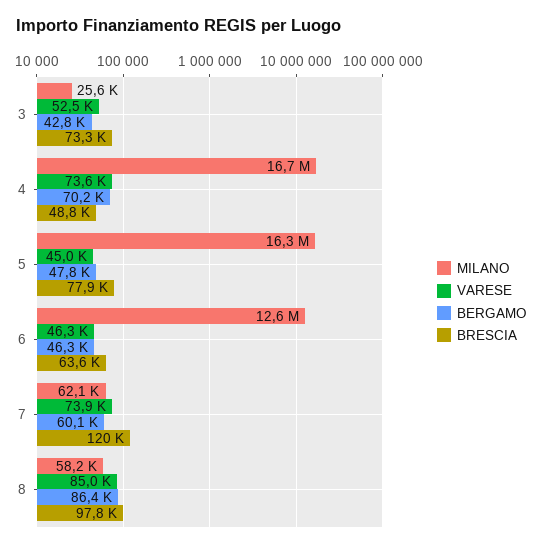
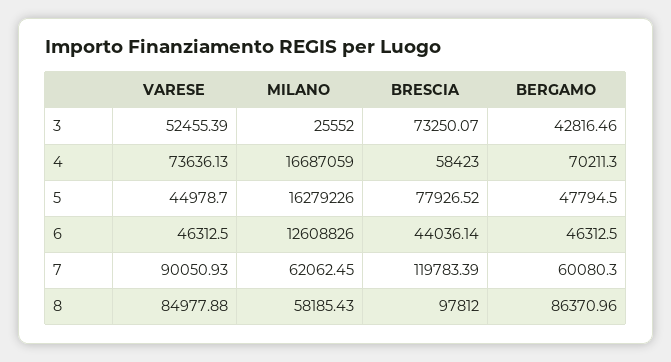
BRESCIA, 4: 48800 -> 58423
BRESCIA, 6: 63600 -> 44036.14
VARESE, 7: 73900 -> 90050.93

